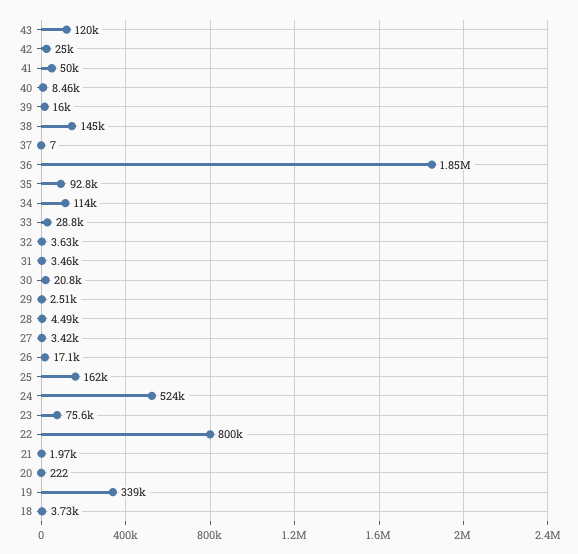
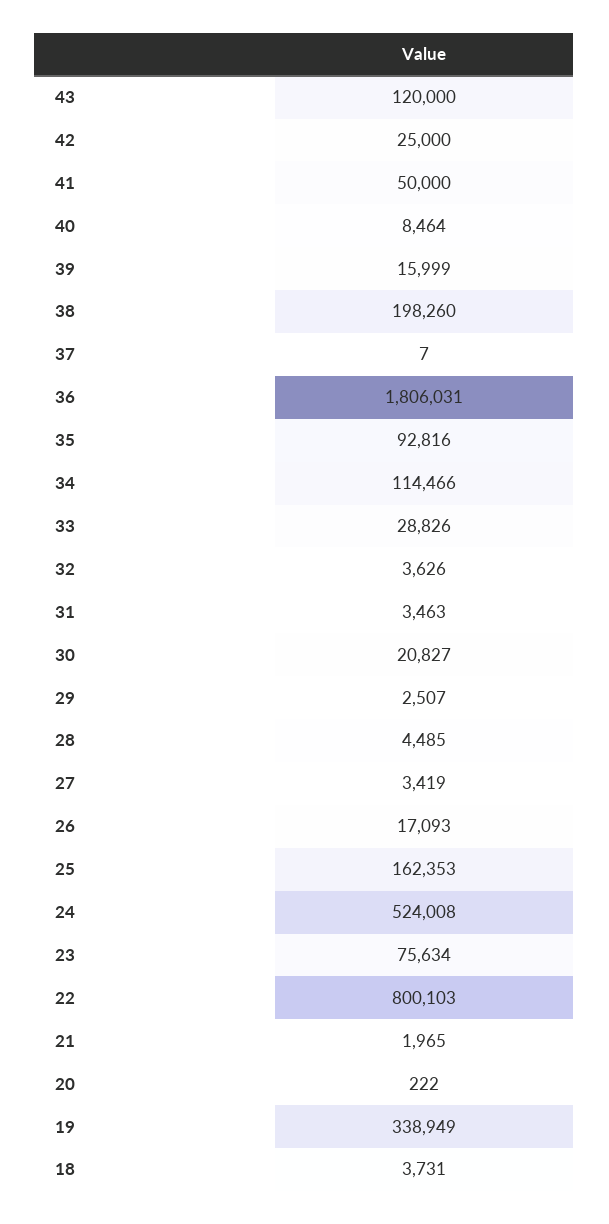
38: 145000 -> 198260
36: 1850000 -> 1806031

